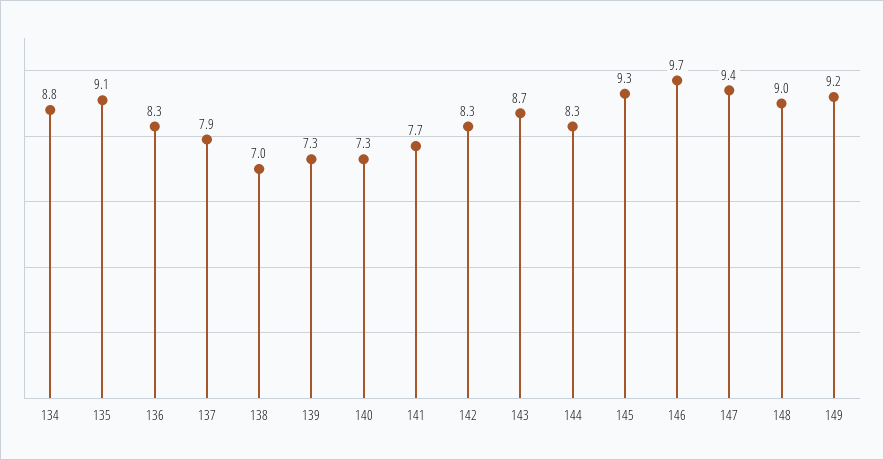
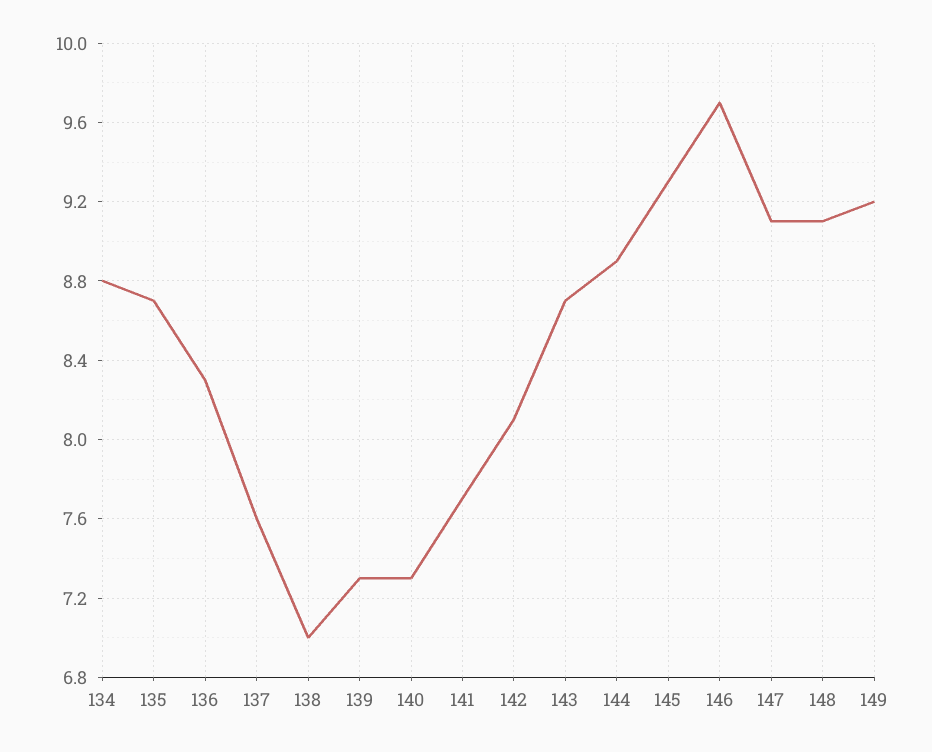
135: 9.1 -> 8.7
137: 7.9 -> 7.6
142: 8.3 -> 8.1
144: 8.3 -> 8.9
147: 9.4 -> 9.1
148: 9 -> 9.1

